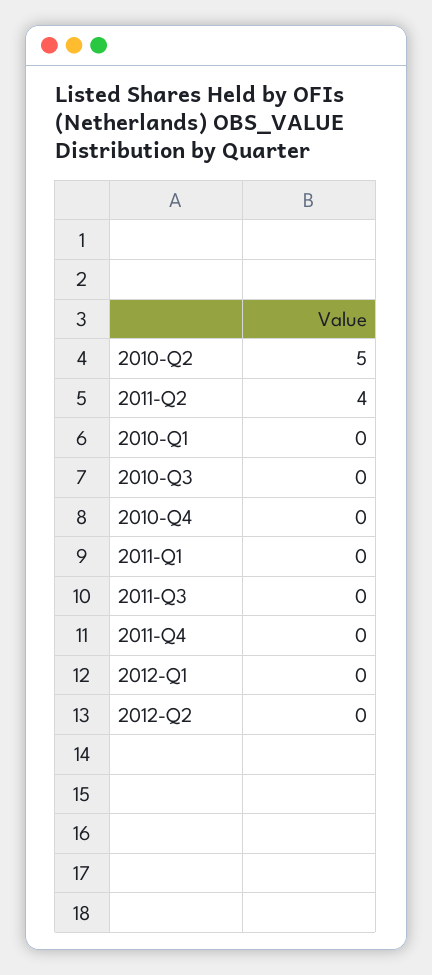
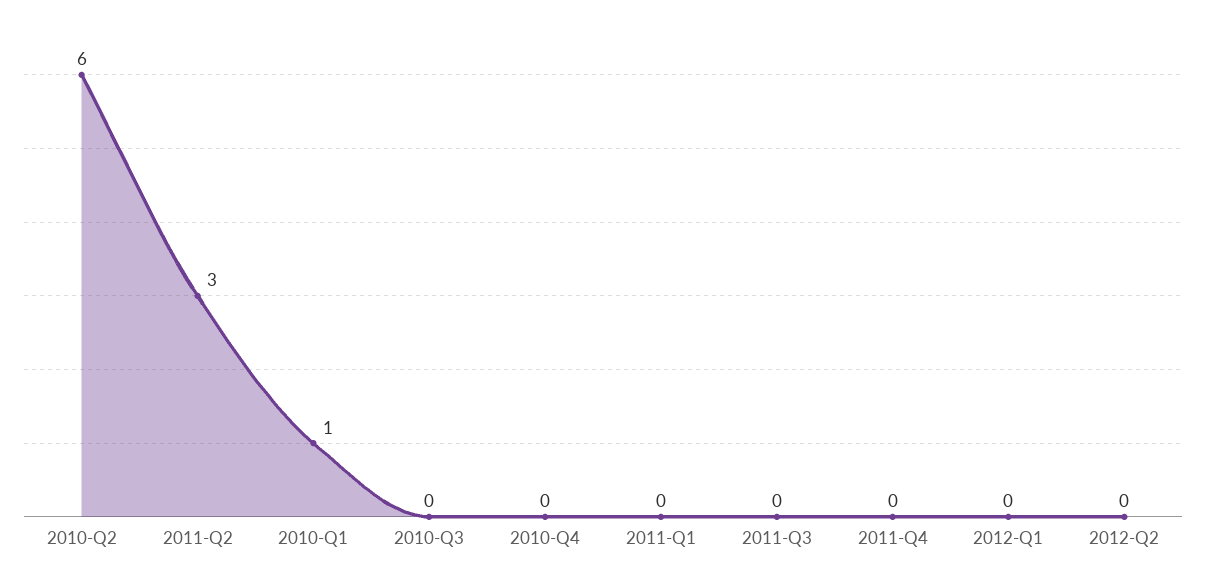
2010-Q2: 5 -> 6
2011-Q2: 4 -> 3
2010-Q1: 0 -> 1

